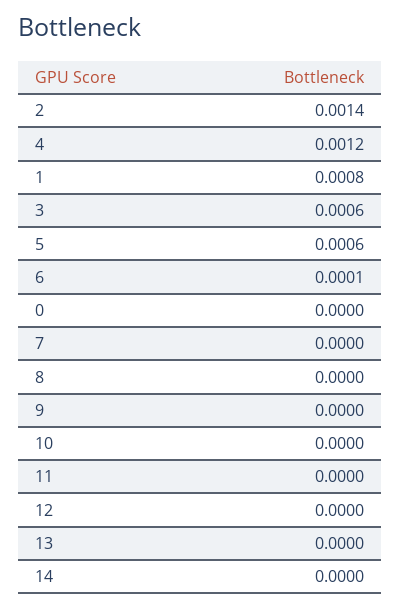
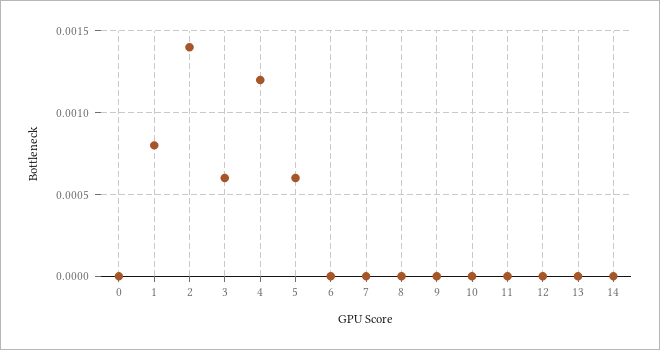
6: 0.0001 -> 0

